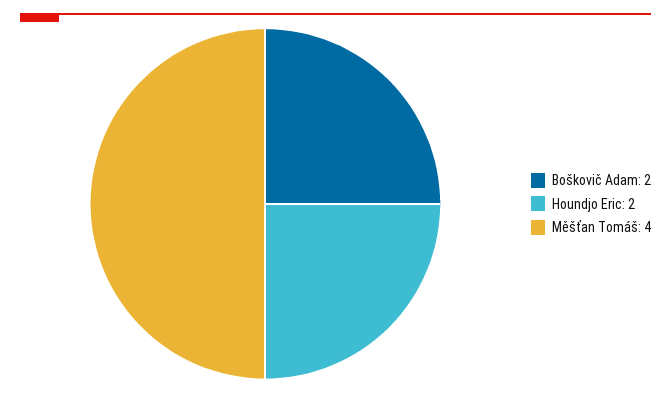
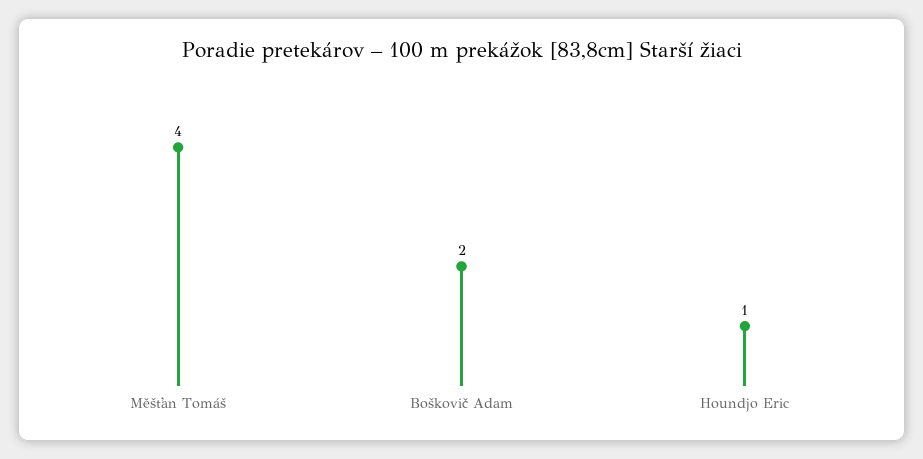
Houndjo Eric: 2 -> 1

